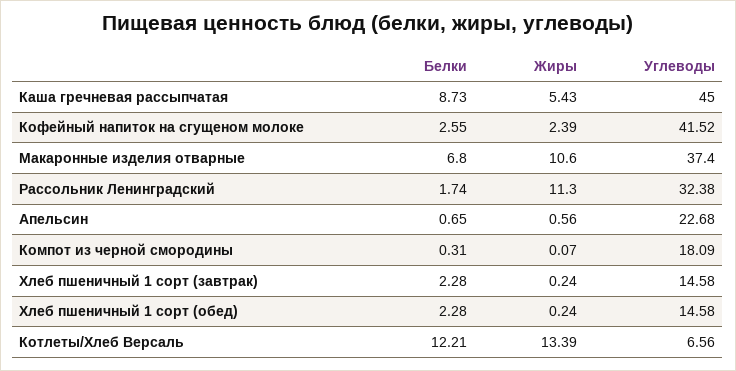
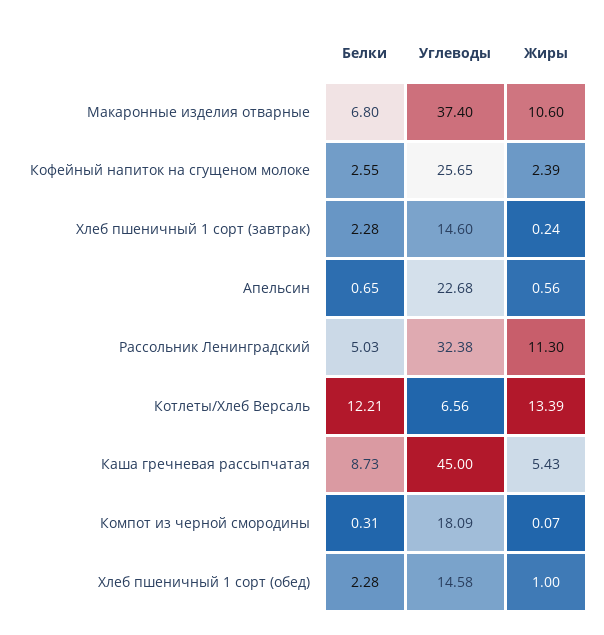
Углеводы, Кофейный напиток на сгущеном молоке: 41.52 -> 25.65
Белки, Рассольник Ленинградский: 1.74 -> 5.03
Углеводы, Хлеб пшеничный 1 сорт (завтрак): 14.58 -> 14.6
Жиры, Хлеб пшеничный 1 сорт (обед): 0.24 -> 1

